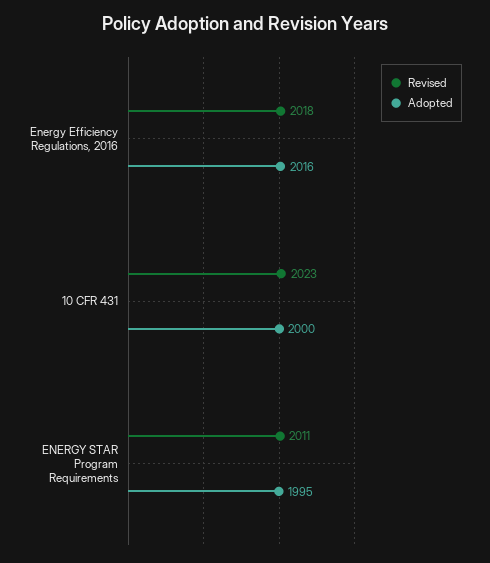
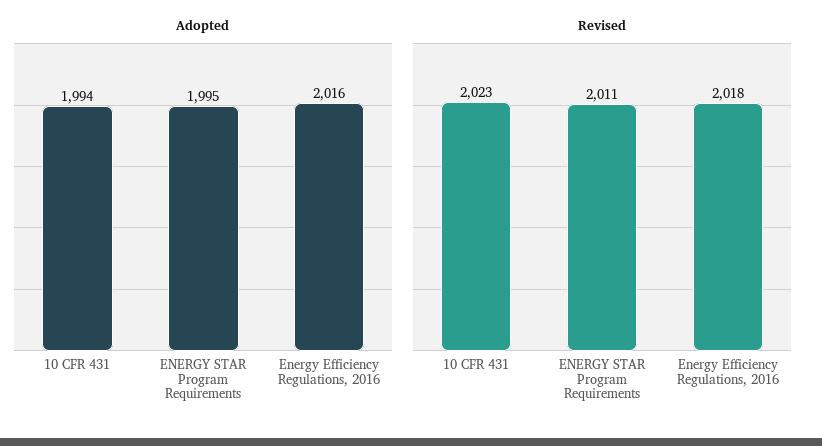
Adopted, 10 CFR 431: 2000 -> 1994

